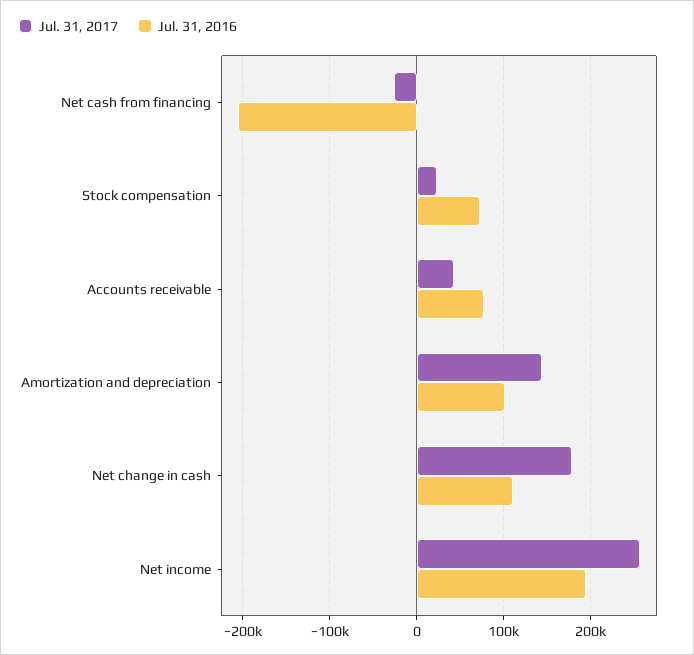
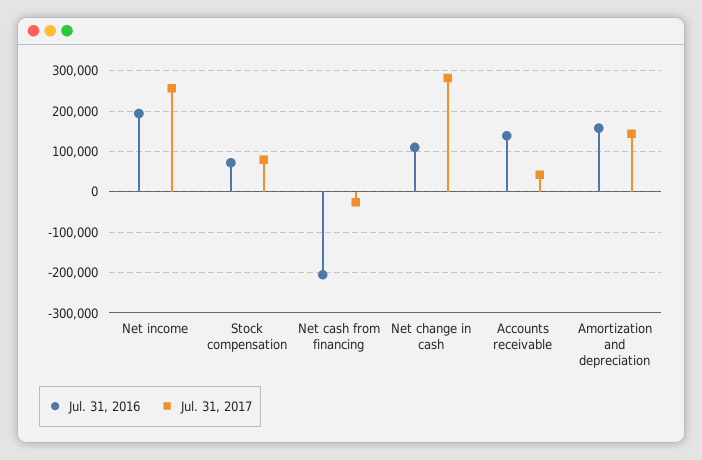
Jul. 31, 2017, Stock compensation: 20000 -> 80000
Jul. 31, 2016, Accounts receivable: 80000 -> 140000
Jul. 31, 2016, Amortization and depreciation: 100000 -> 160000
Jul. 31, 2017, Net change in cash: 180000 -> 280000

